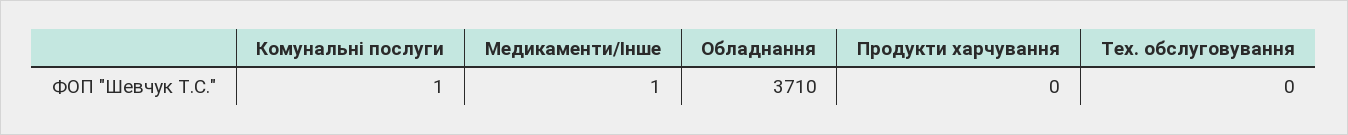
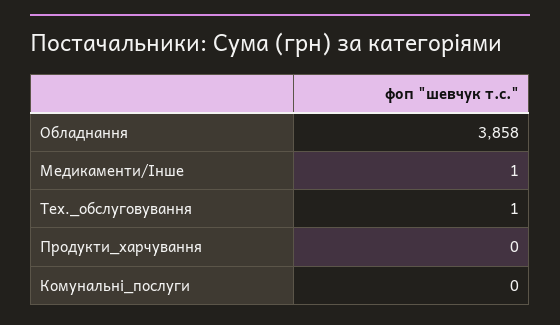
Комунальні послуги: 1 -> 0
Обладнання: 3710 -> 3858
Тех. обслуговування: 0 -> 1

